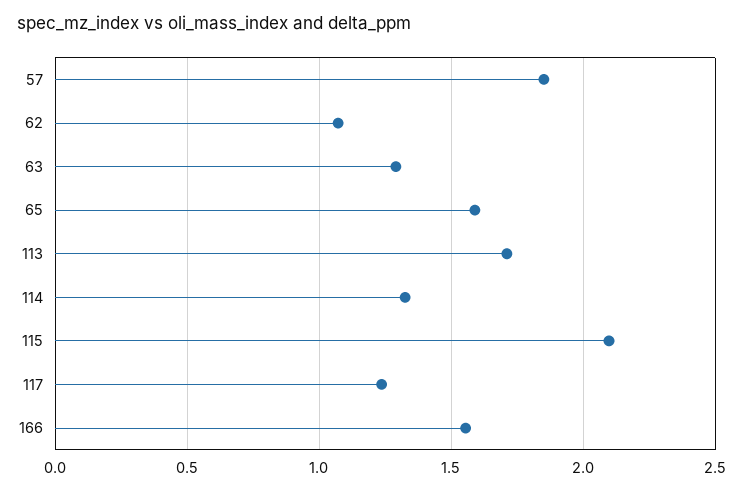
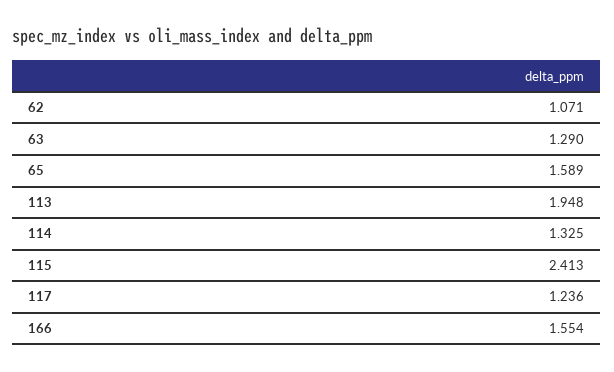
57: 1.85 -> none
113: 1.7 -> 1.948
115: 2.1 -> 2.413

